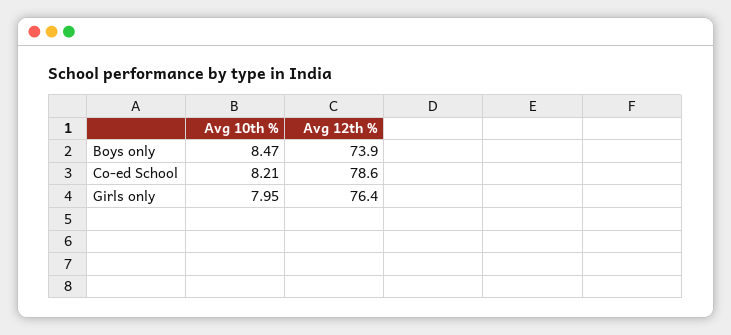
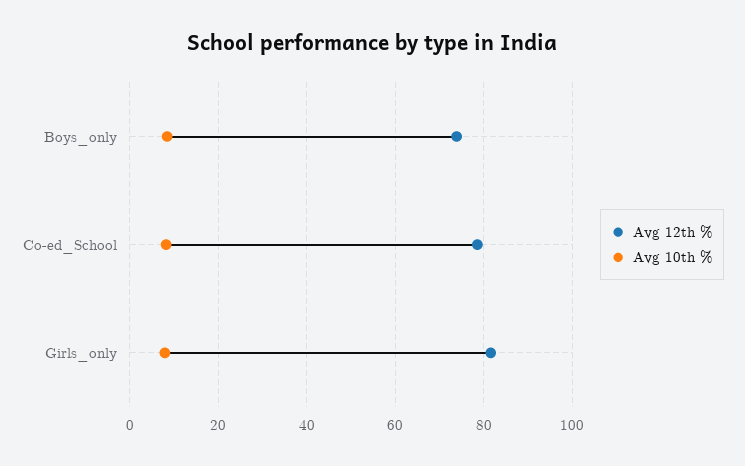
Avg 12th %, Girls only: 76.4 -> 82

